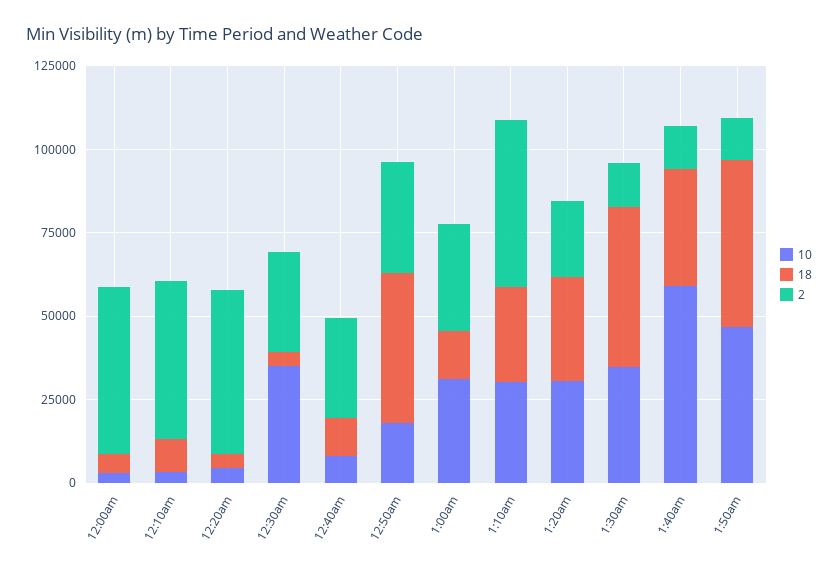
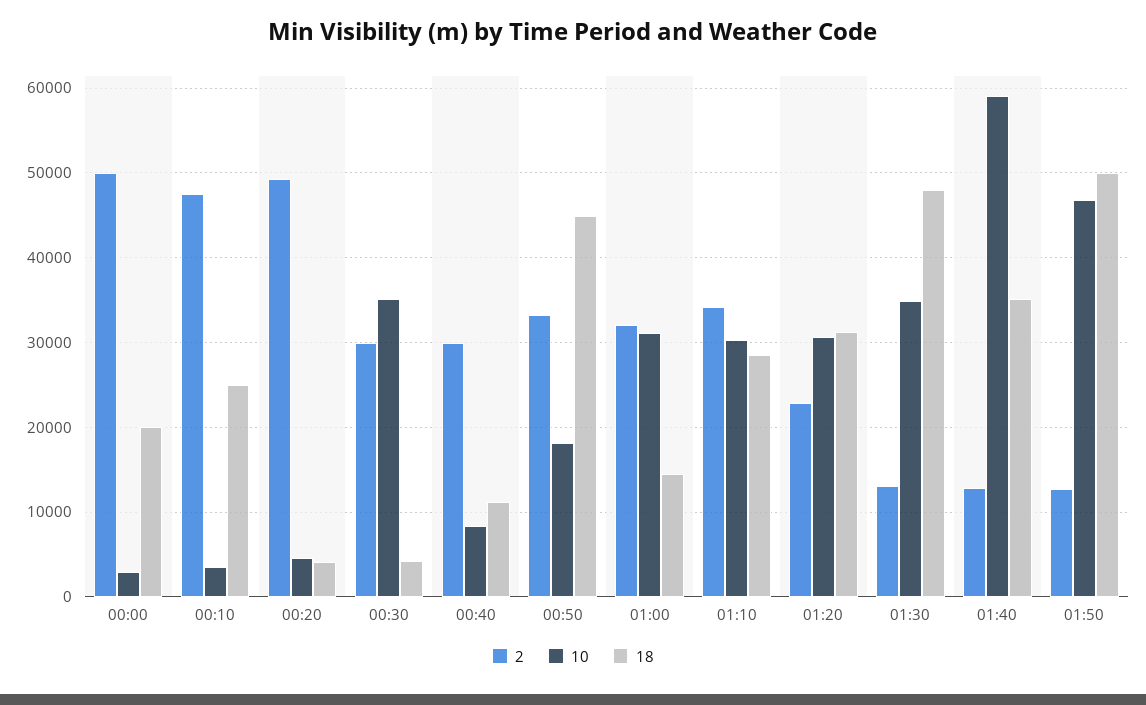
18, 12:00am: 5000 -> 20000
18, 12:10am: 10000 -> 25000
2, 1:10am: 50000 -> 34000

